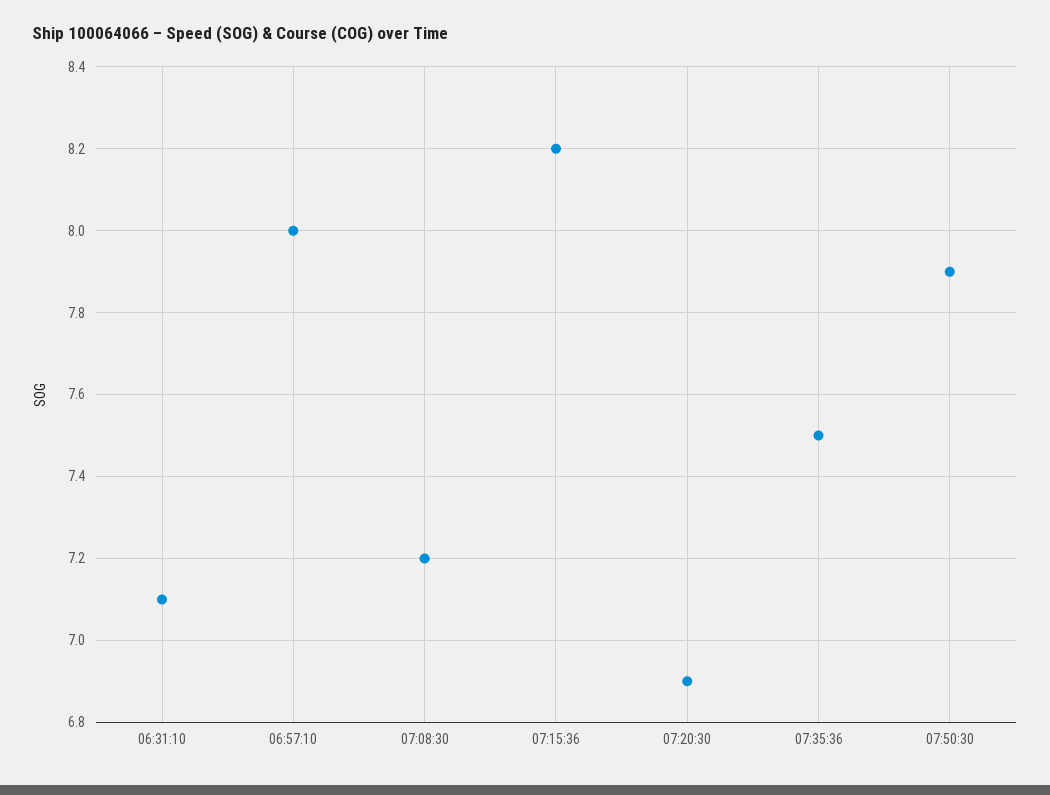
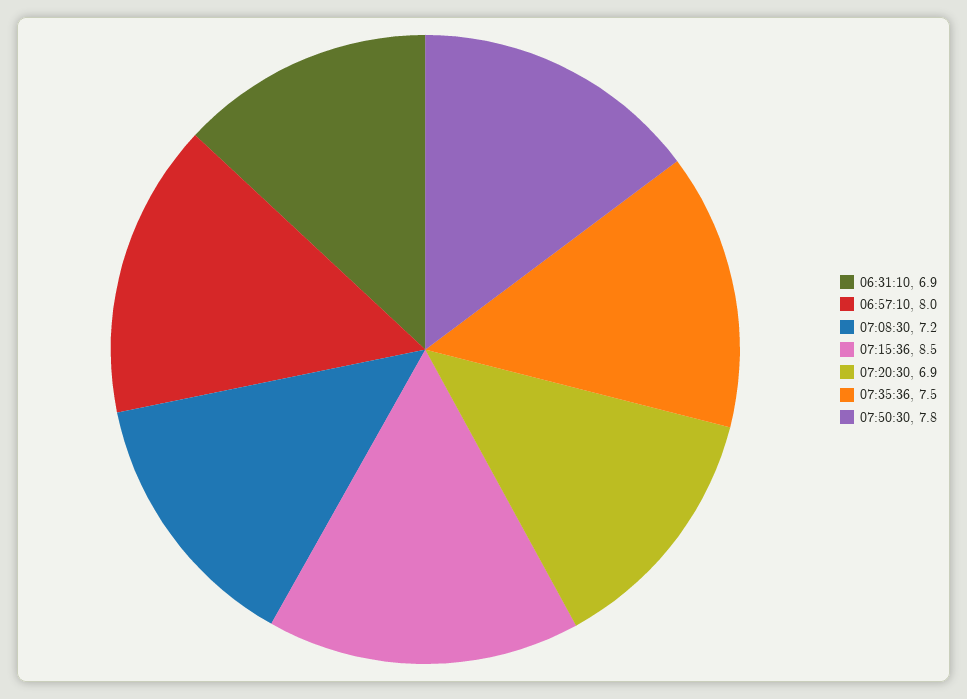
06:31:10: 7.1 -> 6.9
07:15:36: 8.2 -> 8.5
07:50:30: 7.9 -> 7.8

